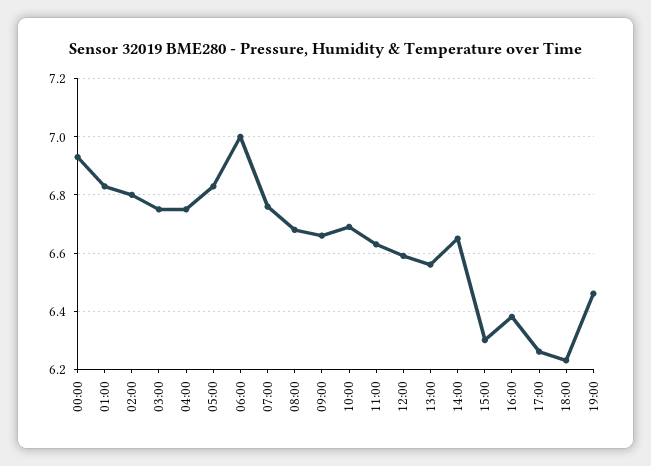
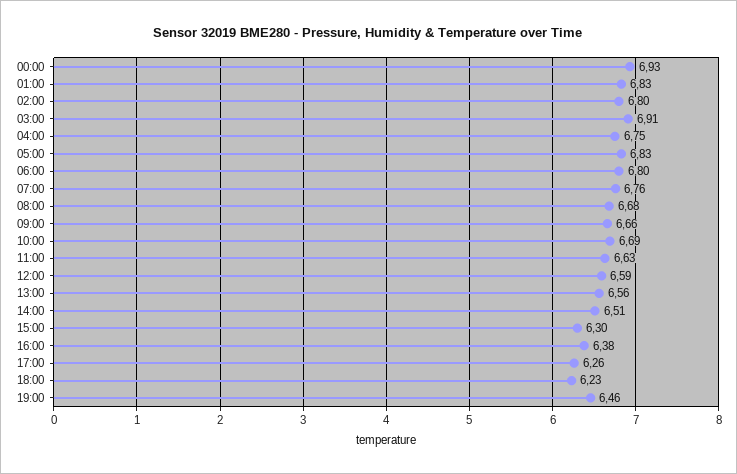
03:00: 6.75 -> 6.91
06:00: 7 -> 6.8
14:00: 6.65 -> 6.51

